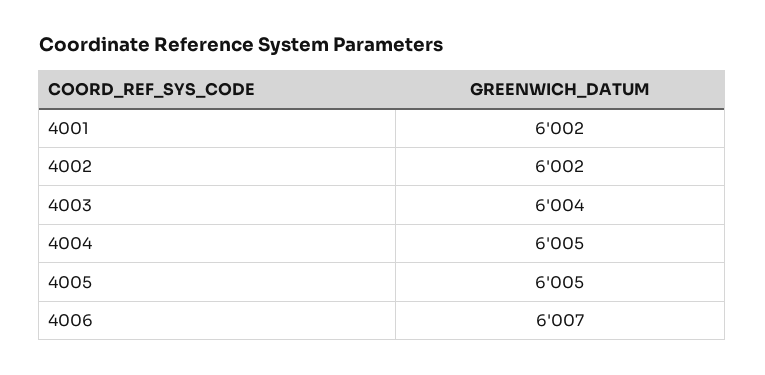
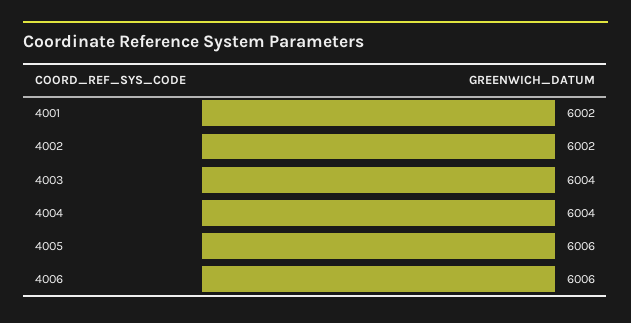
4004: 6005 -> 6004
4005: 6005 -> 6006
4006: 6007 -> 6006

